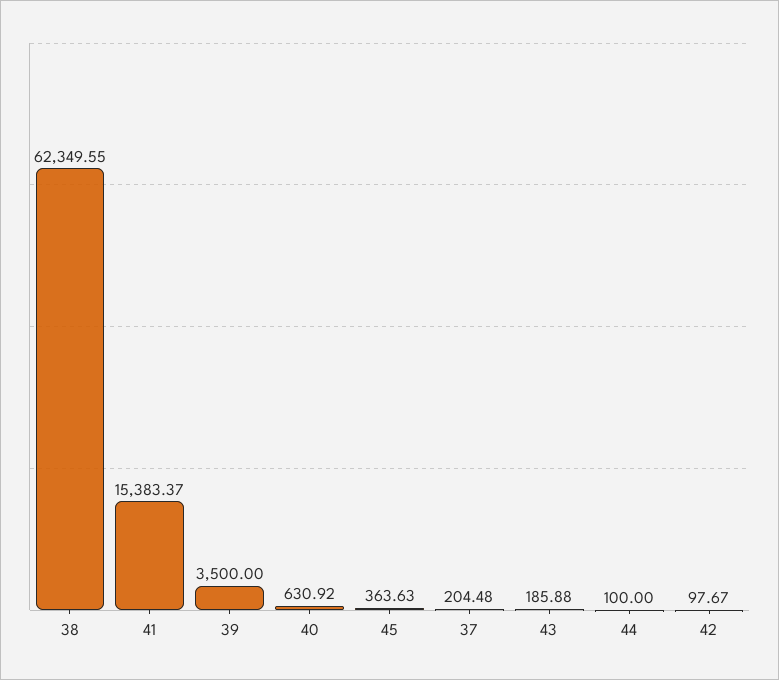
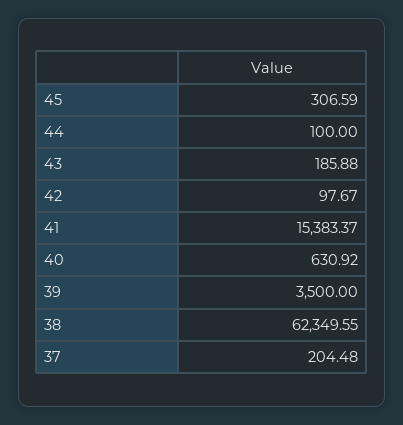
45: 363.63 -> 306.59

